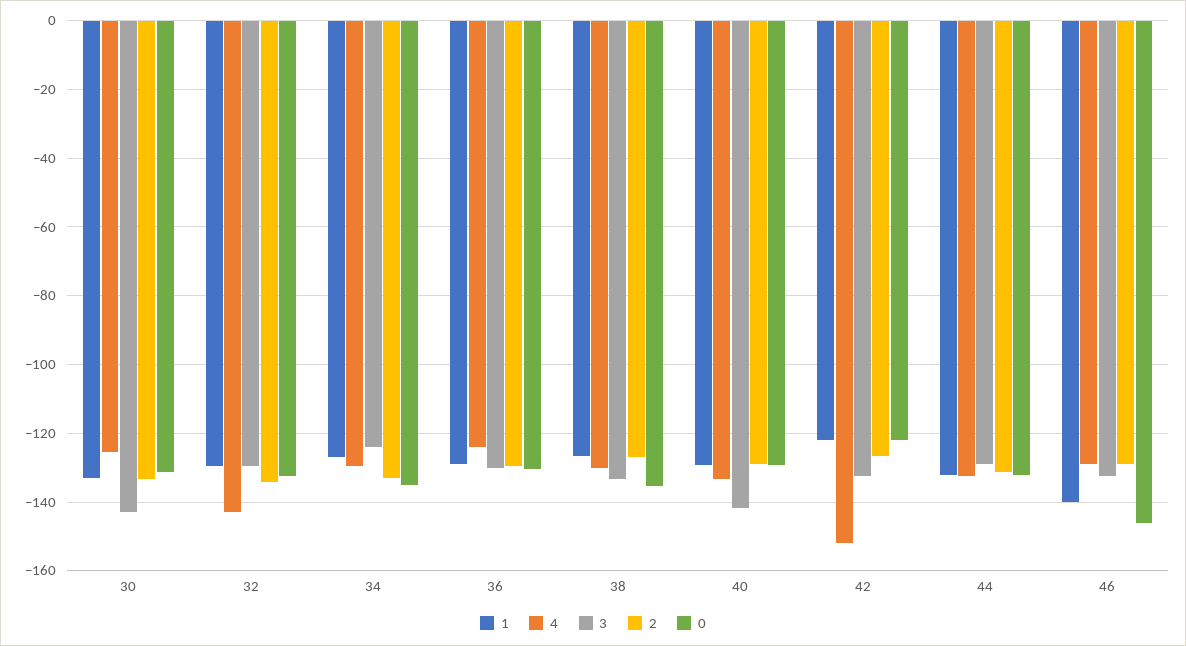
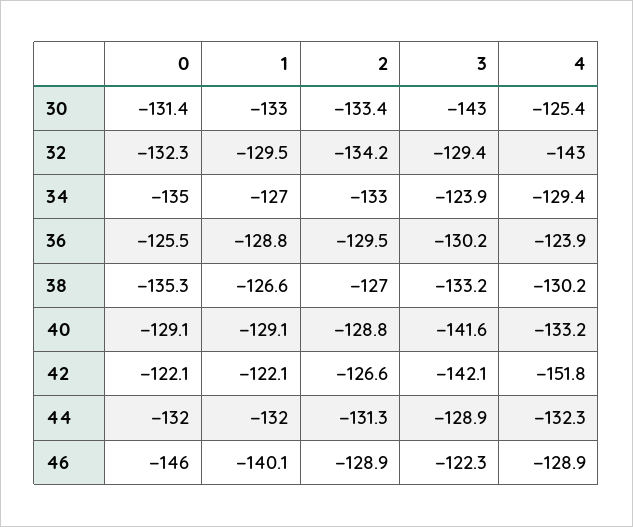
0, 36: -130 -> -125.5
3, 42: -132 -> -142.1
3, 46: -132 -> -122.3

